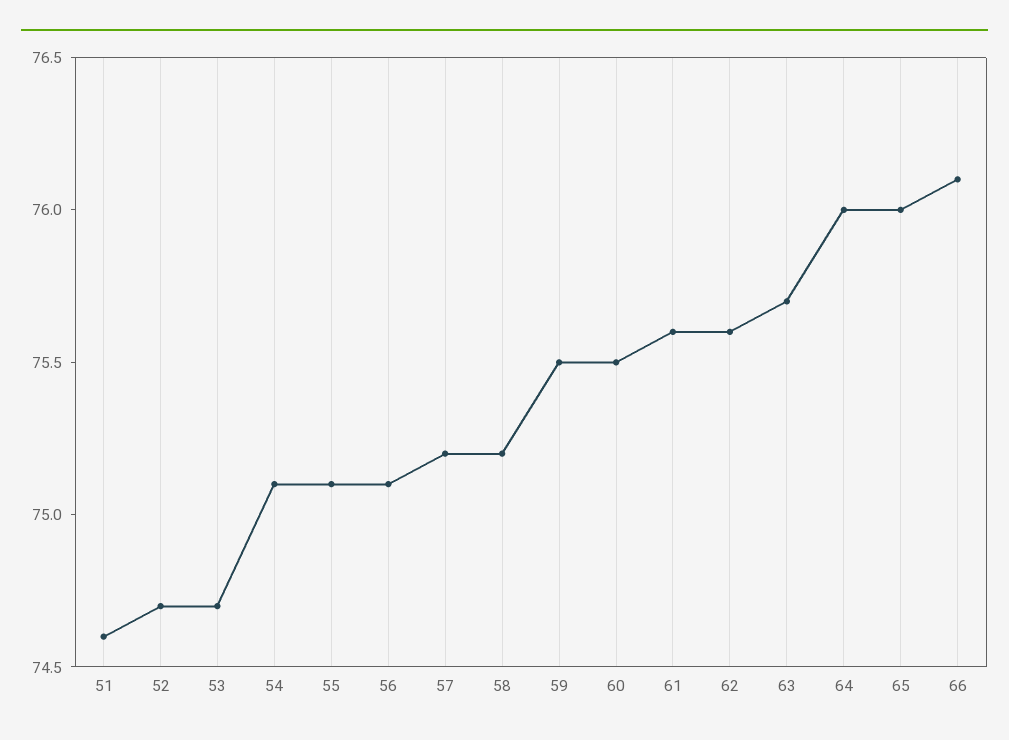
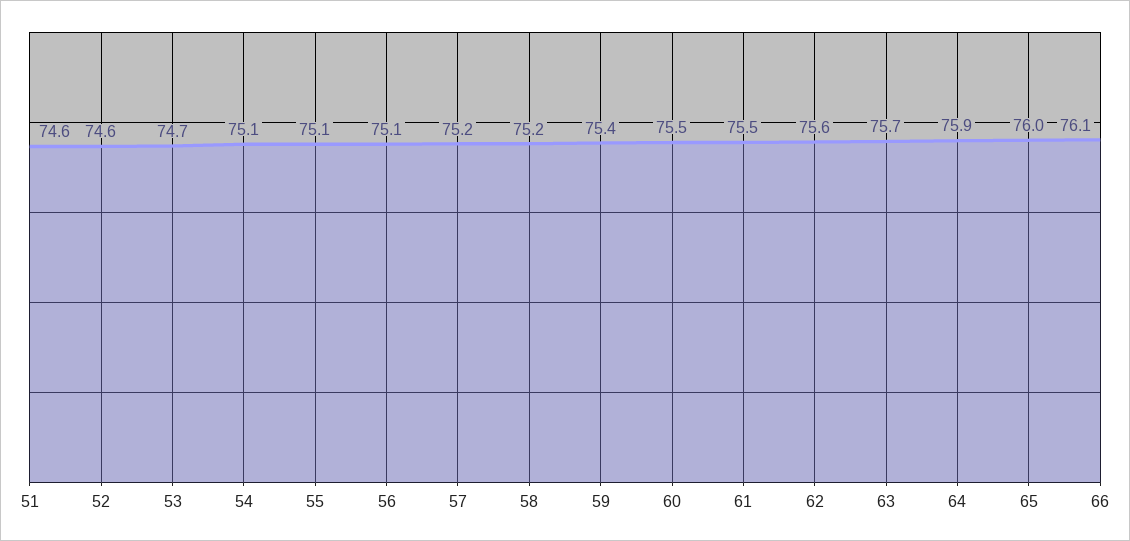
52: 74.7 -> 74.6
59: 75.5 -> 75.4
61: 75.6 -> 75.5
64: 76 -> 75.9

